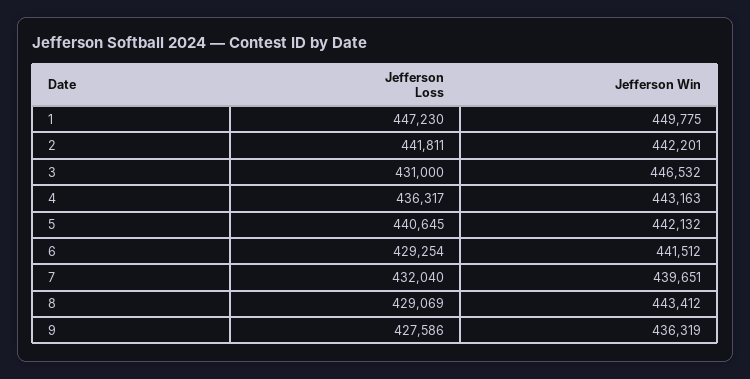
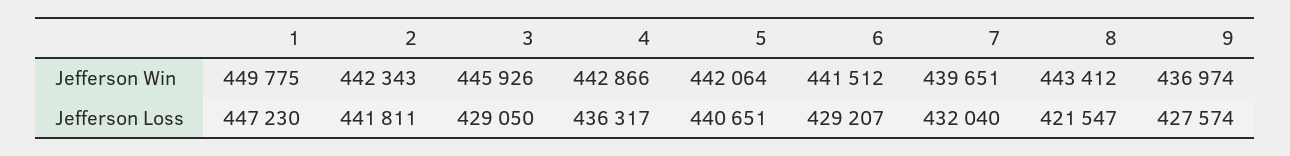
Jefferson Win, 2: 442201 -> 442343
Jefferson Loss, 3: 431000 -> 429050
Jefferson Win, 3: 446532 -> 445926
Jefferson Win, 4: 443163 -> 442866
Jefferson Loss, 5: 440645 -> 440651
Jefferson Win, 5: 442132 -> 442064
Jefferson Loss, 6: 429254 -> 429207
Jefferson Loss, 8: 429069 -> 421547
Jefferson Loss, 9: 427586 -> 427574
Jefferson Win, 9: 436319 -> 436974

